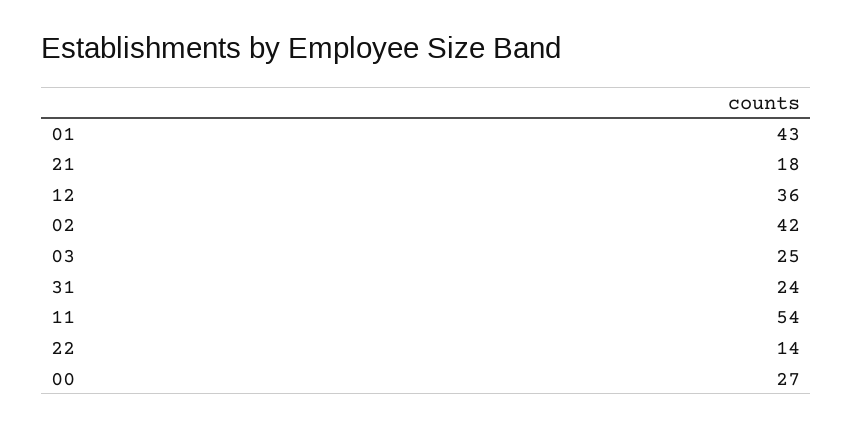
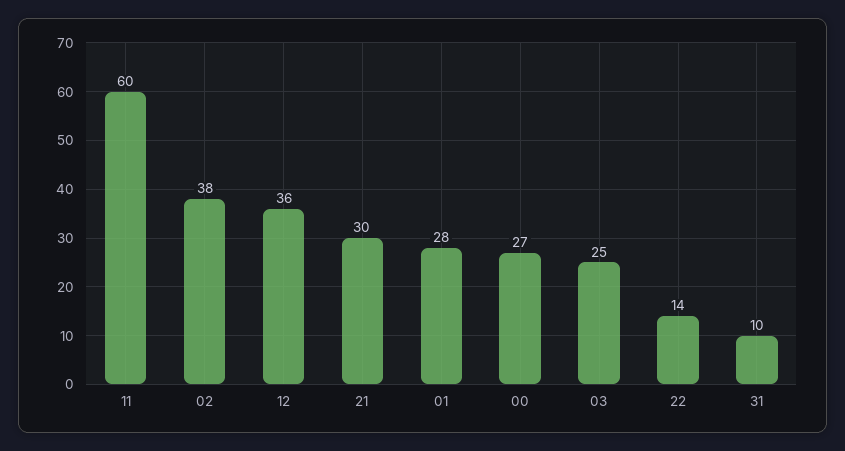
01: 43 -> 28
21: 18 -> 30
02: 42 -> 38
31: 24 -> 10
11: 54 -> 60

